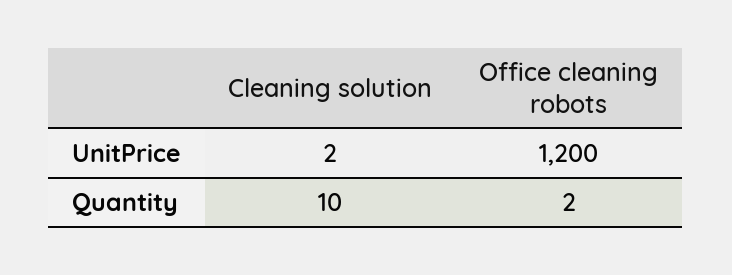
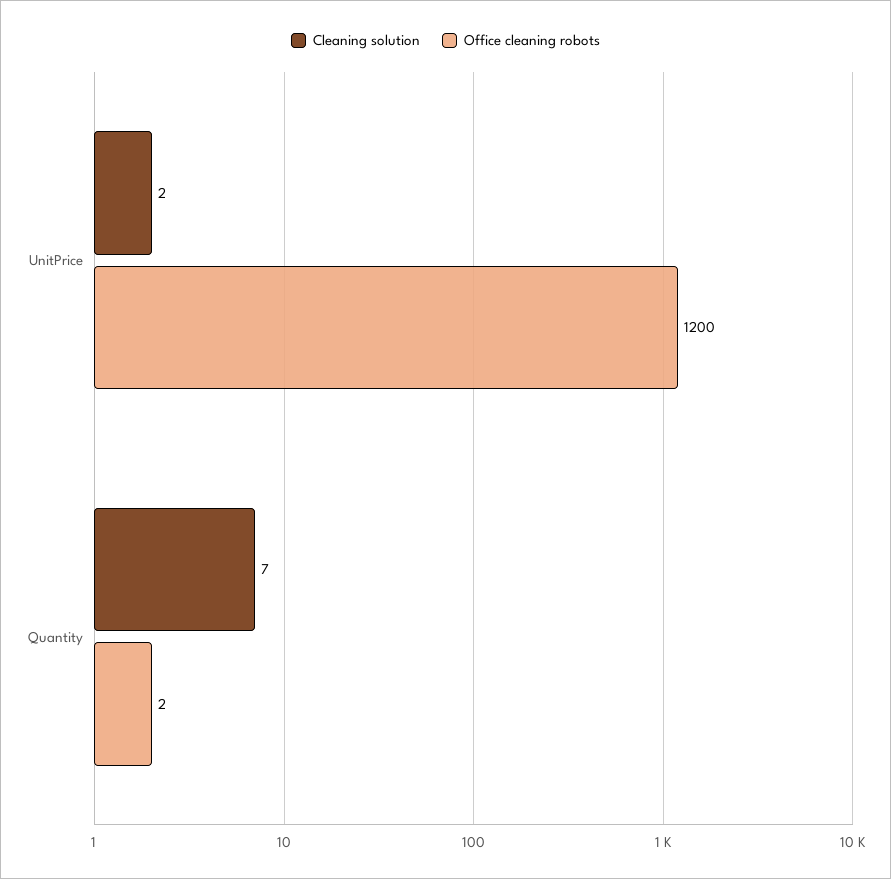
Cleaning solution, Quantity: 10 -> 7

